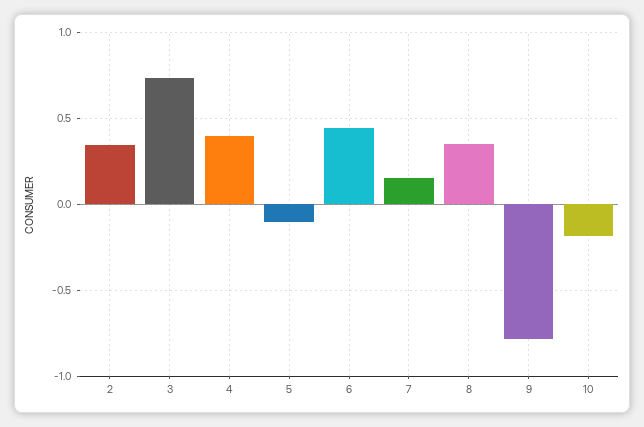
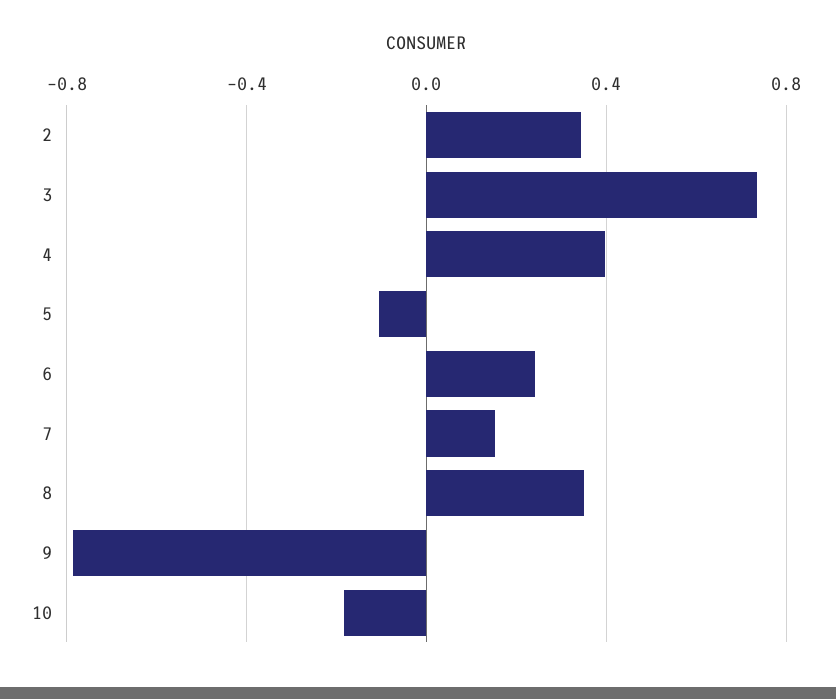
6: 0.45 -> 0.25

